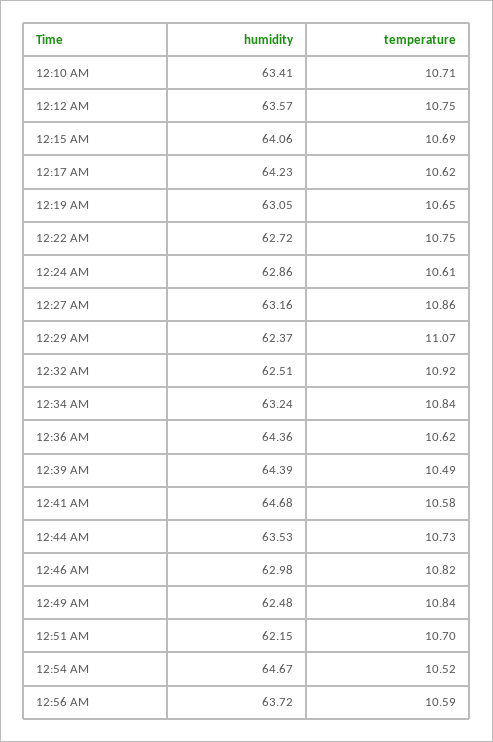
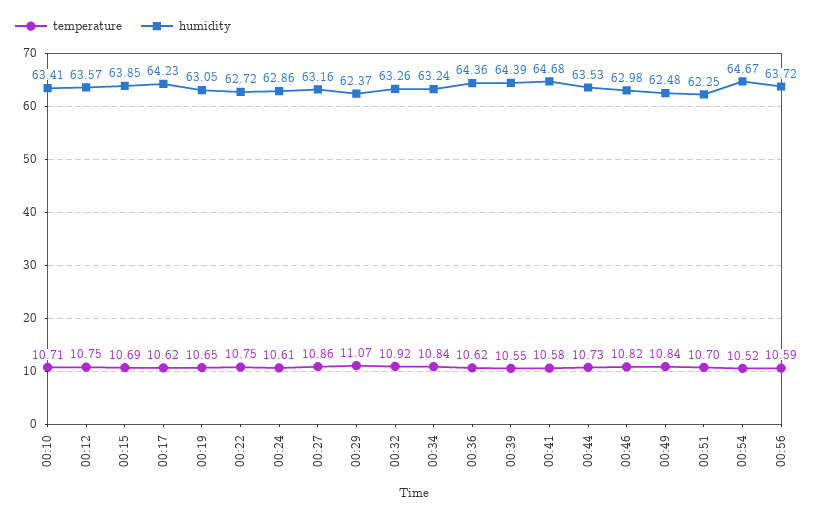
humidity, 12:15 AM: 64.06 -> 63.85
humidity, 12:32 AM: 62.51 -> 63.26
temperature, 12:39 AM: 10.49 -> 10.55
humidity, 12:51 AM: 62.15 -> 62.25

